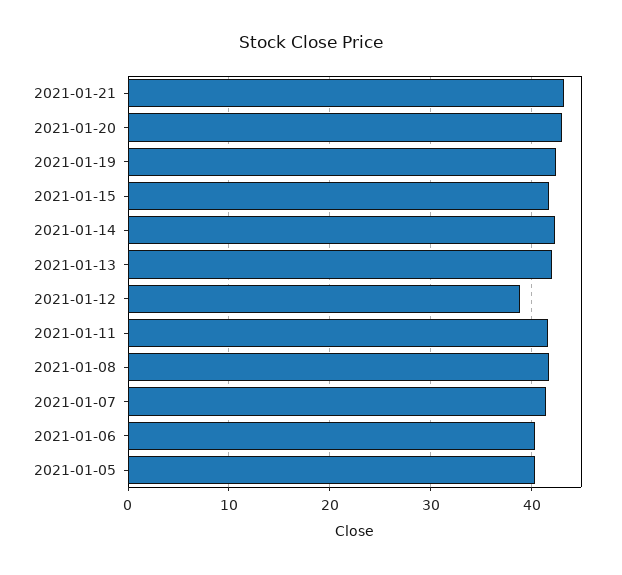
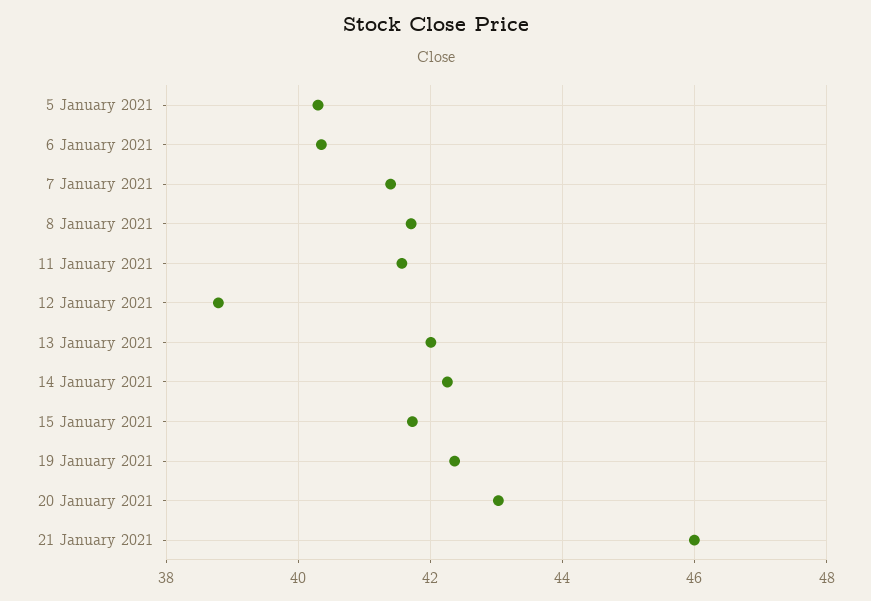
2021-01-21: 43 -> 46

